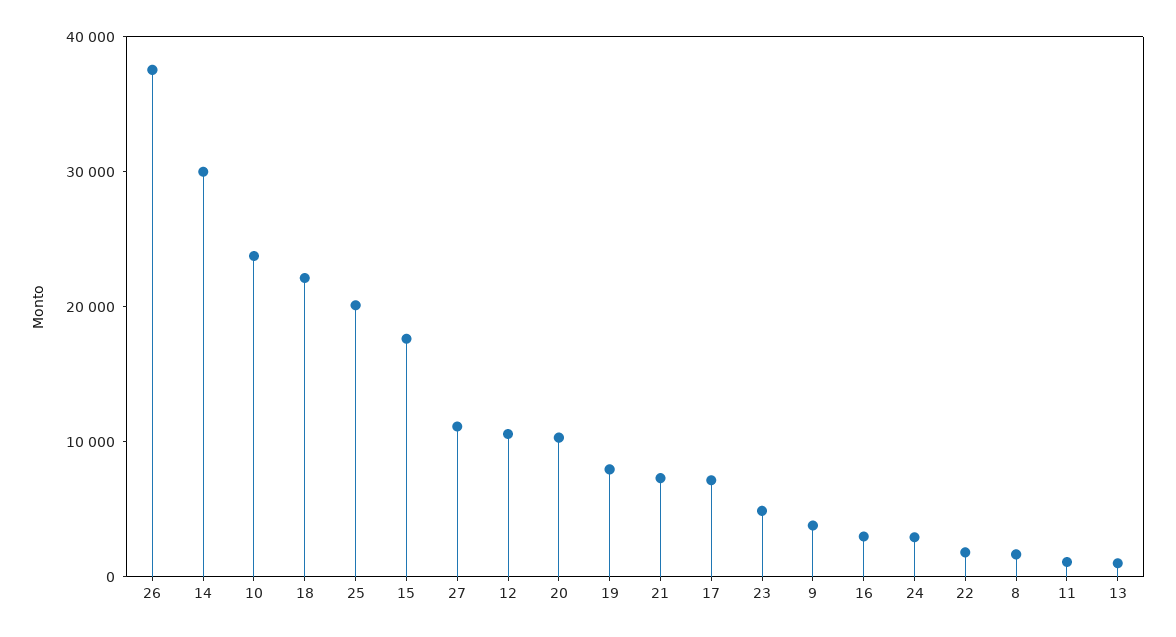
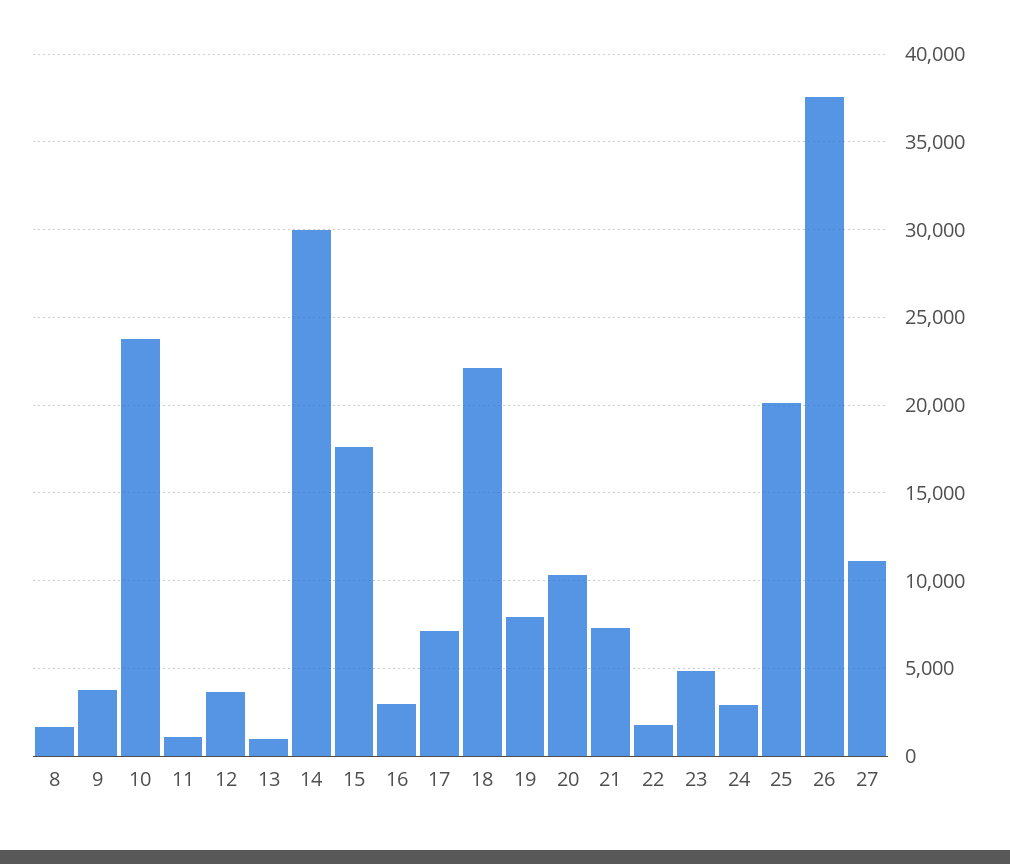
12: 10000 -> 3500

